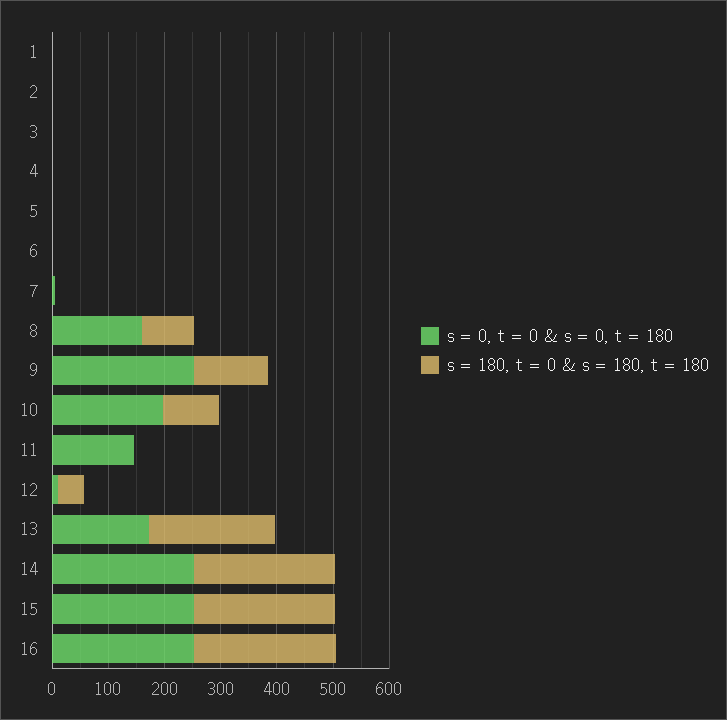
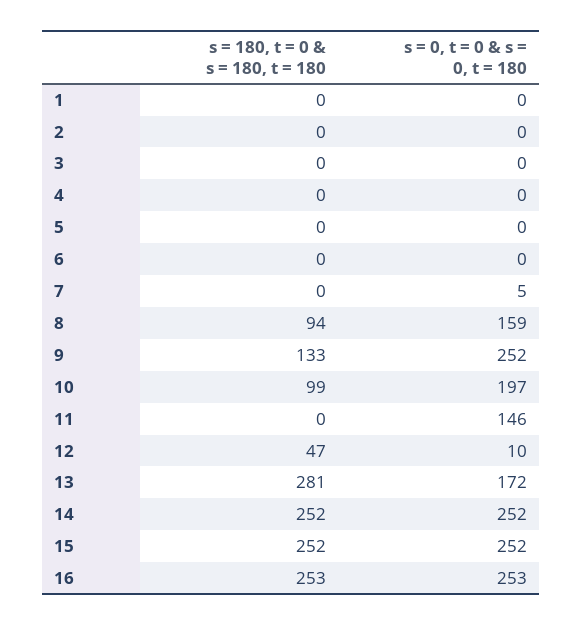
s = 180, t = 0 & s = 180, t = 180, 13: 220 -> 281

